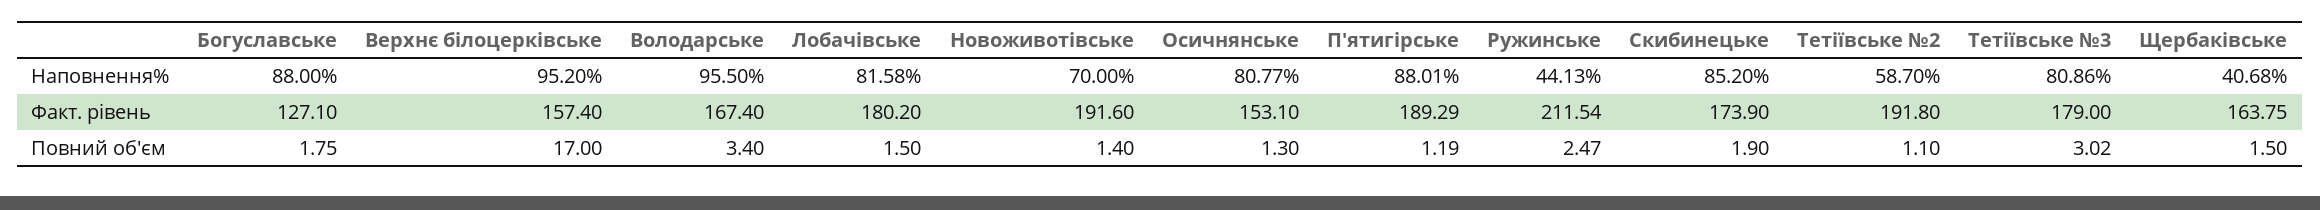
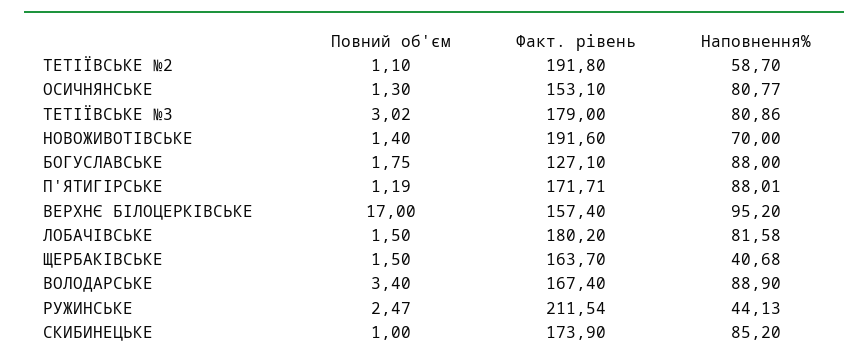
Володарське, Наповнення%: 95.5 -> 88.9
П'ятигірське, Факт. рівень: 189.29 -> 171.71
Щербаківське, Факт. рівень: 163.75 -> 163.7
Скибинецьке, Повний об'єм: 1.9 -> 1

